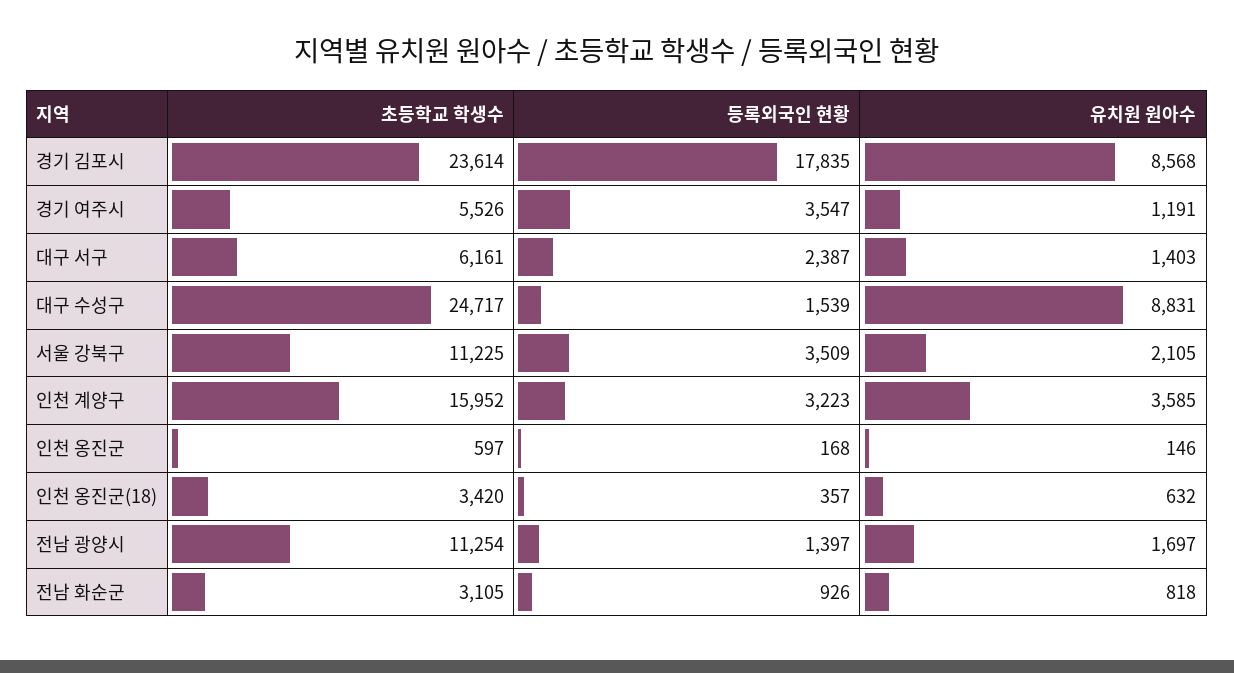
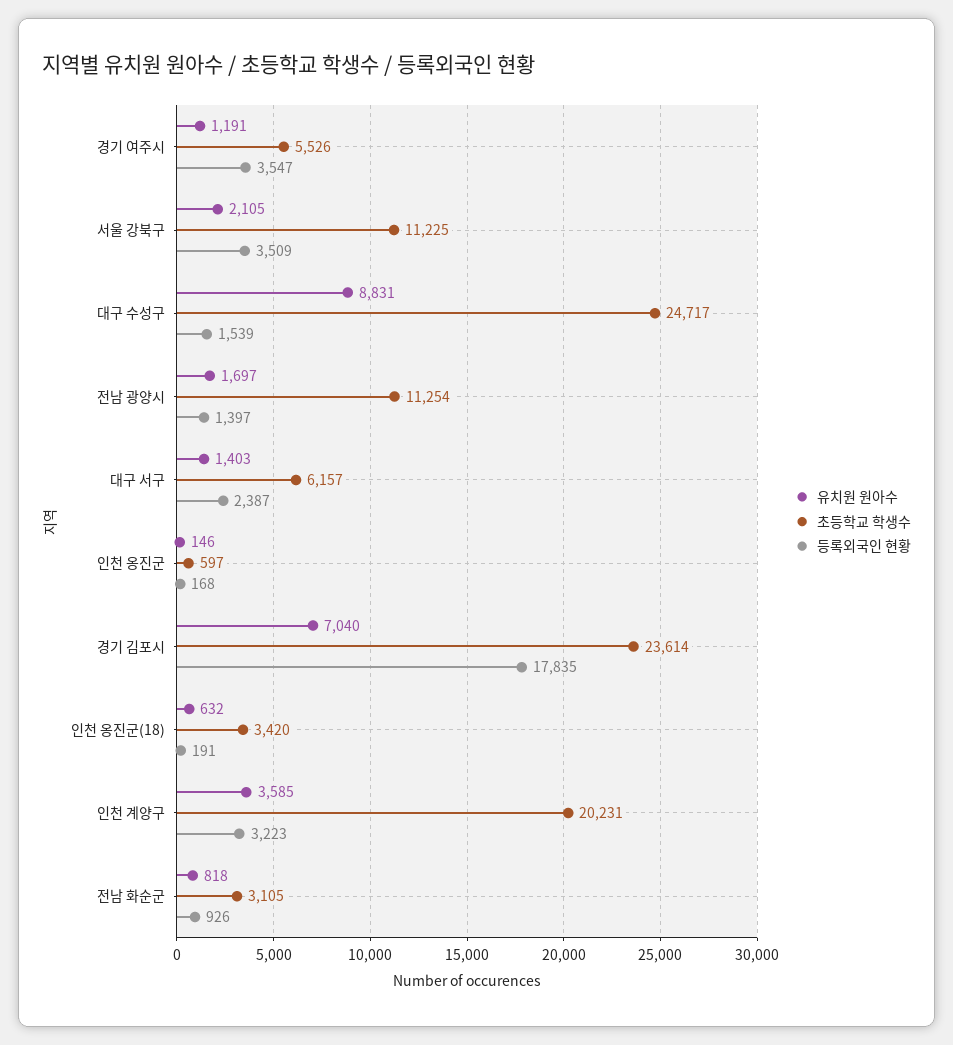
유치원 원아수, 경기 김포시: 8568 -> 7040
초등학교 학생수, 대구 서구: 6161 -> 6157
초등학교 학생수, 인천 계양구: 15952 -> 20231
등록외국인 현황, 인천 옹진군(18): 357 -> 191

